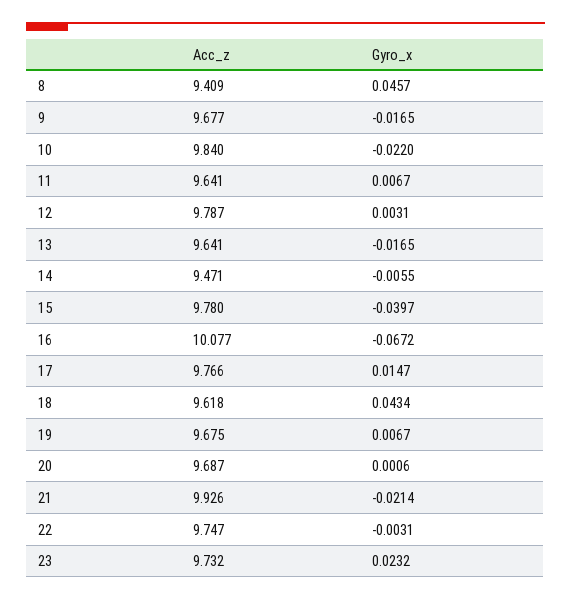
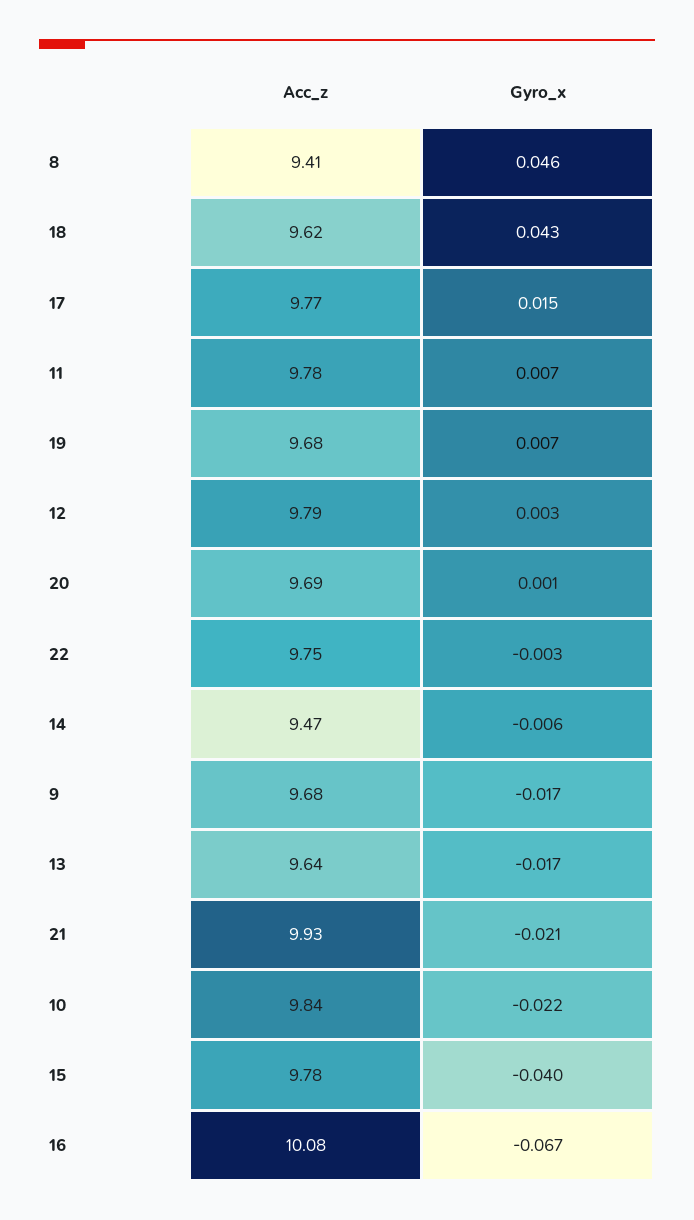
Acc_z, 11: 9.641 -> 9.78
Acc_z, 23: 9.732 -> none
Gyro_x, 23: 0.0232 -> none

